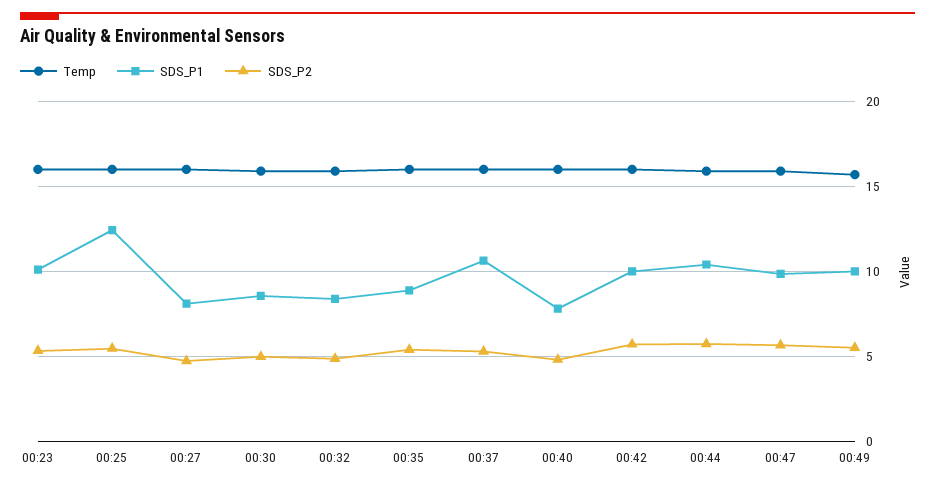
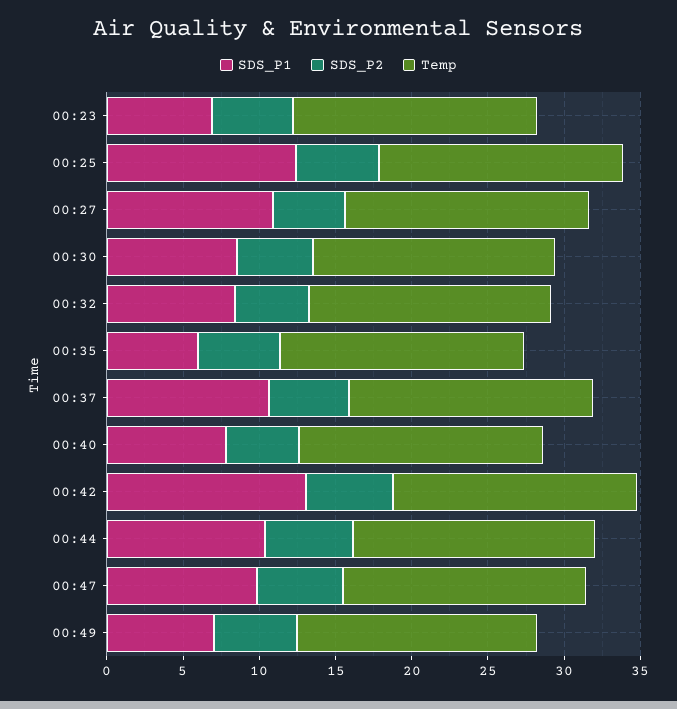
SDS_P1, 00:23: 10 -> 7
SDS_P1, 00:27: 8 -> 11
SDS_P1, 00:35: 9 -> 6
SDS_P1, 00:42: 10 -> 13
SDS_P1, 00:49: 10 -> 7

